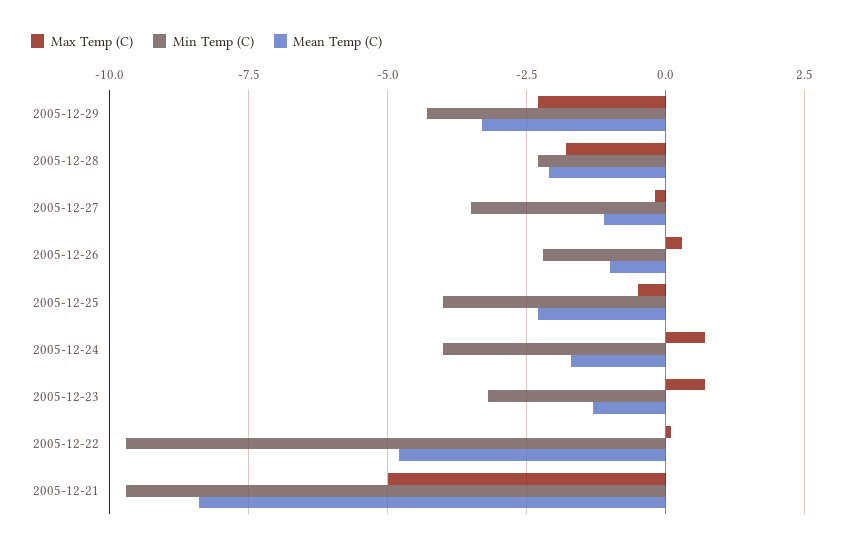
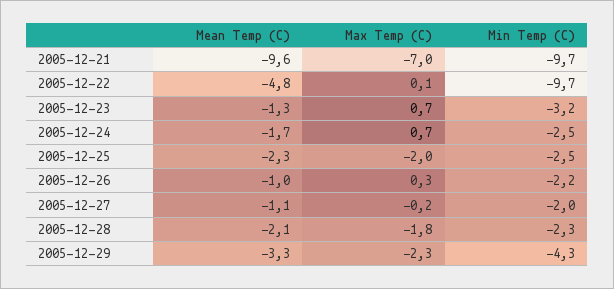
Min Temp (C), 2005-12-27: -3.5 -> -2
Max Temp (C), 2005-12-25: -0.5 -> -2
Min Temp (C), 2005-12-25: -4 -> -2.5
Min Temp (C), 2005-12-24: -4 -> -2.5
Max Temp (C), 2005-12-21: -5 -> -7
Mean Temp (C), 2005-12-21: -8.5 -> -9.6

